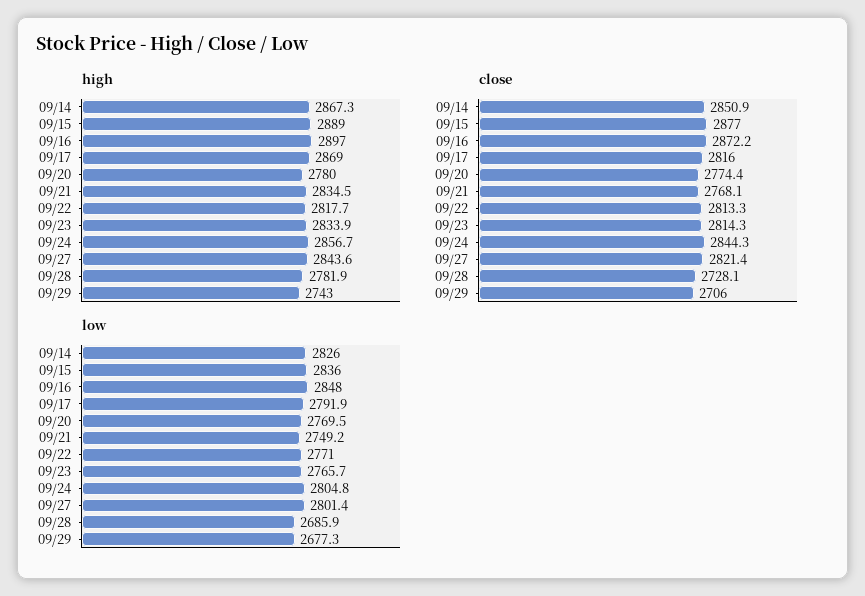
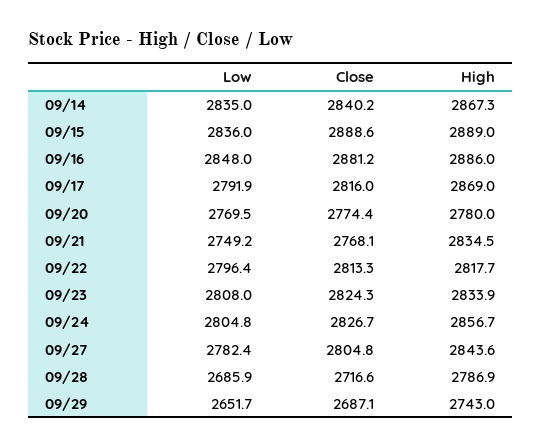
high, 09/16: 2897 -> 2886
high, 09/28: 2781.9 -> 2786.9
close, 09/14: 2850.9 -> 2840.2
close, 09/15: 2877 -> 2888.6
close, 09/16: 2872.2 -> 2881.2
close, 09/23: 2814.3 -> 2824.3
close, 09/24: 2844.3 -> 2826.7
close, 09/27: 2821.4 -> 2804.8
close, 09/28: 2728.1 -> 2716.6
close, 09/29: 2706 -> 2687.1
low, 09/14: 2826 -> 2835
low, 09/22: 2771 -> 2796.4
low, 09/23: 2765.7 -> 2808
low, 09/27: 2801.4 -> 2782.4
low, 09/29: 2677.3 -> 2651.7

